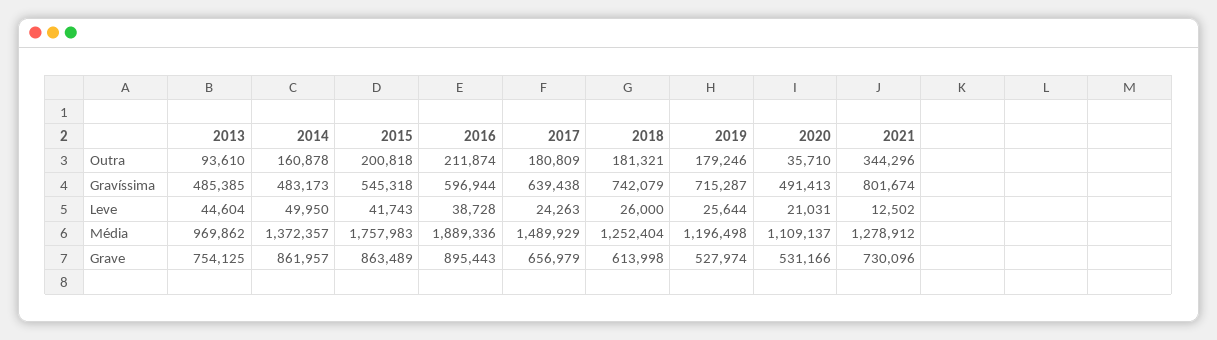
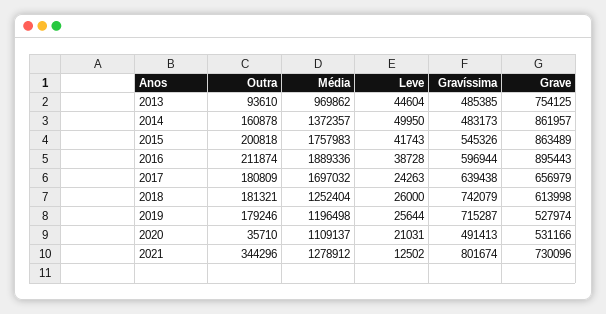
2015, Gravíssima: 545318 -> 545326
2017, Média: 1489929 -> 1697032

